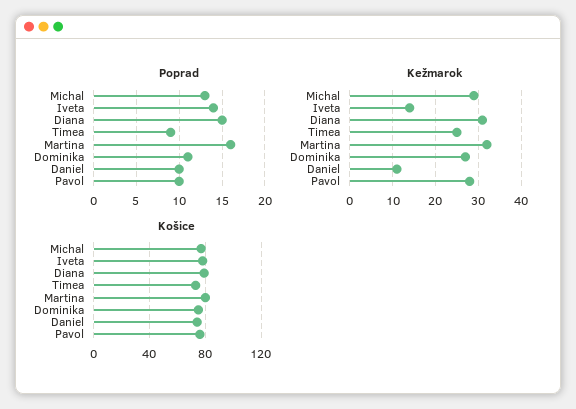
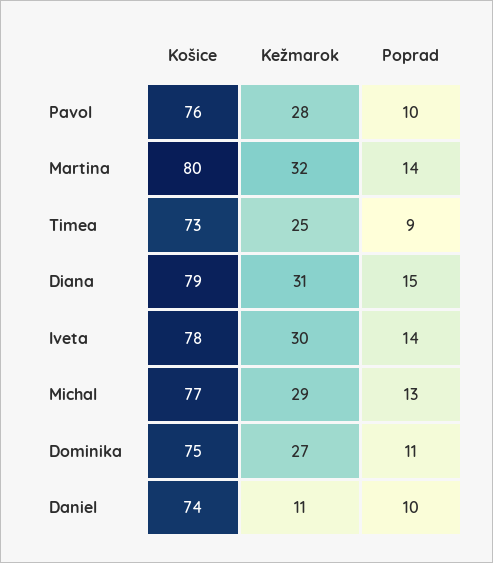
Poprad, Martina: 16 -> 14
Kežmarok, Iveta: 15 -> 30

